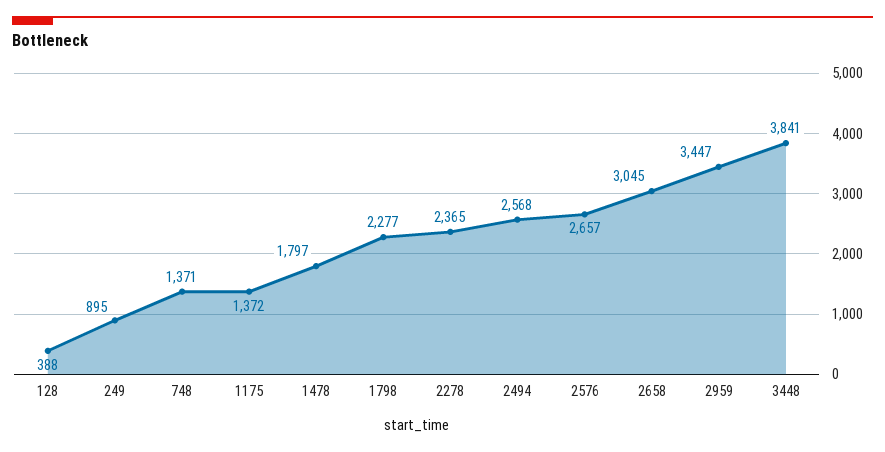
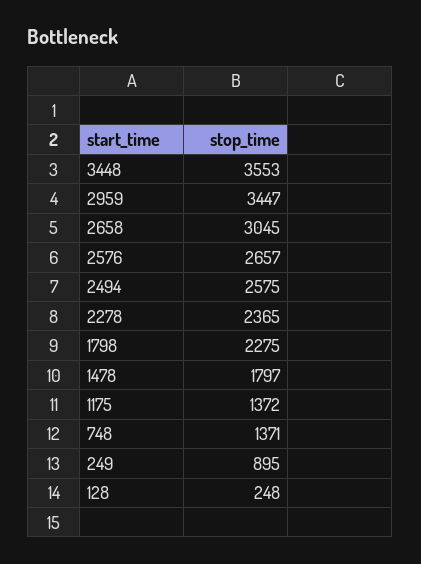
128: 388 -> 248
1798: 2277 -> 2275
2494: 2568 -> 2575
3448: 3841 -> 3553

